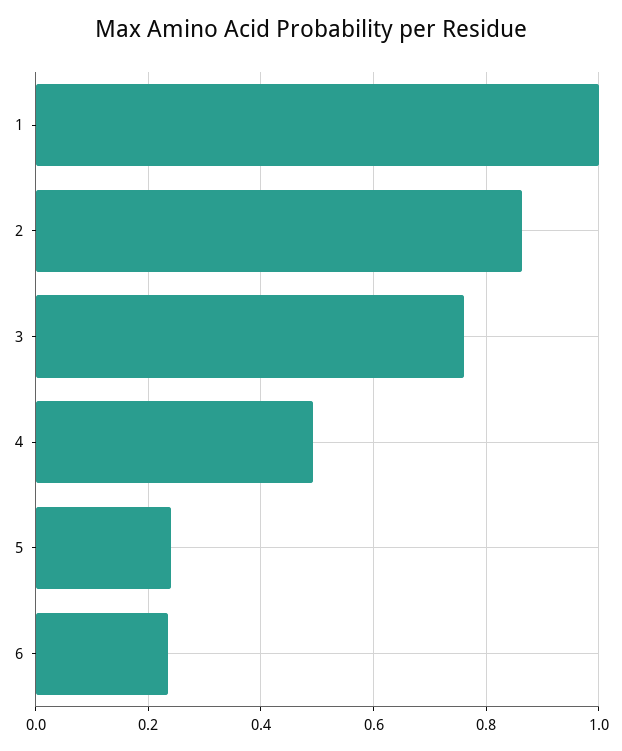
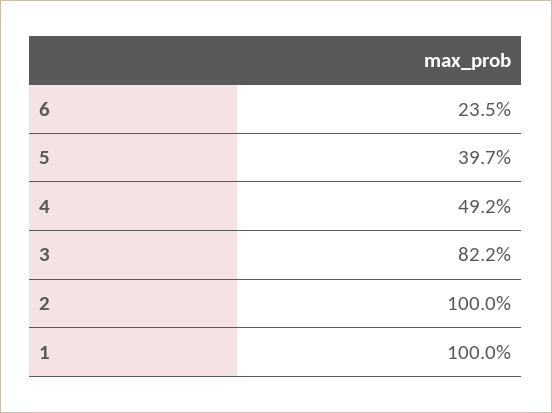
2: 0.86 -> 1
3: 0.76 -> 0.822
5: 0.24 -> 0.397

